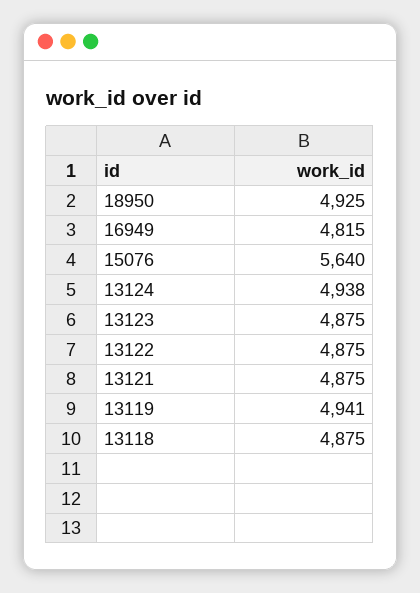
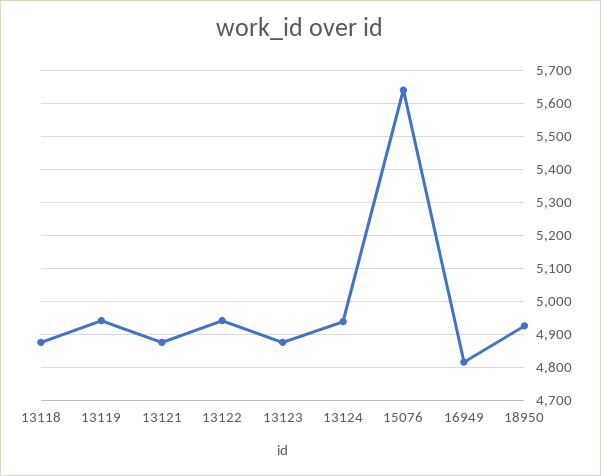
13122: 4875 -> 4940

